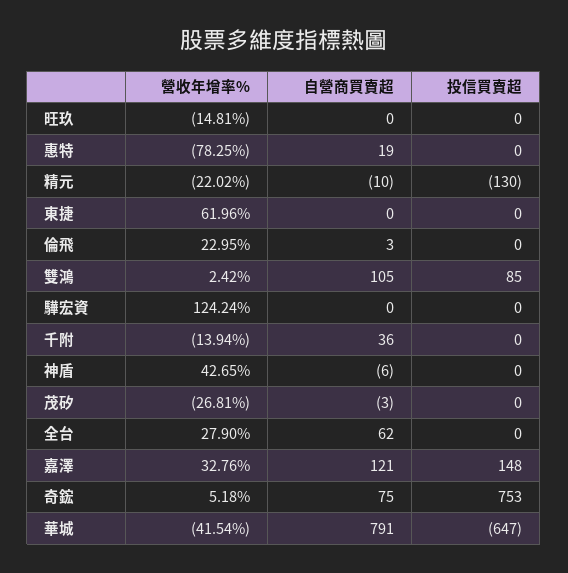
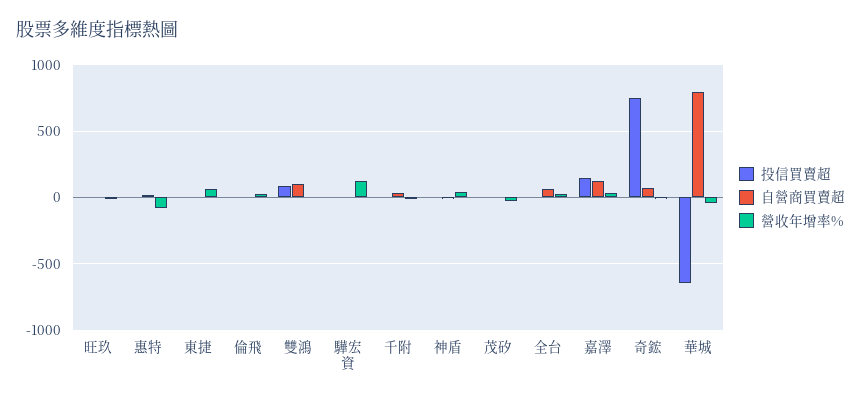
營收年增率%, 精元: -22.02 -> none
自營商買賣超, 精元: -10 -> none
投信買賣超, 精元: -130 -> none

